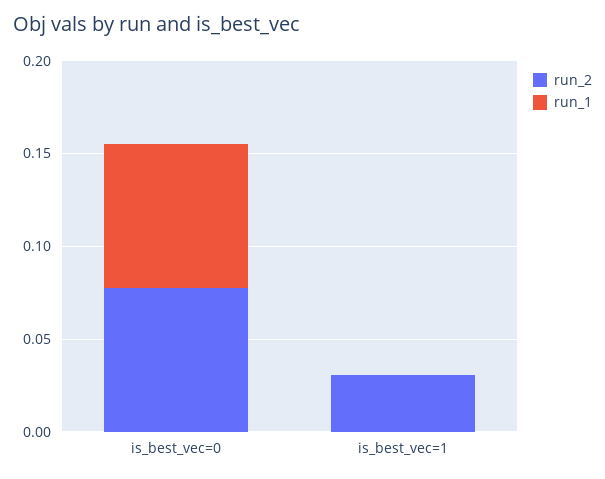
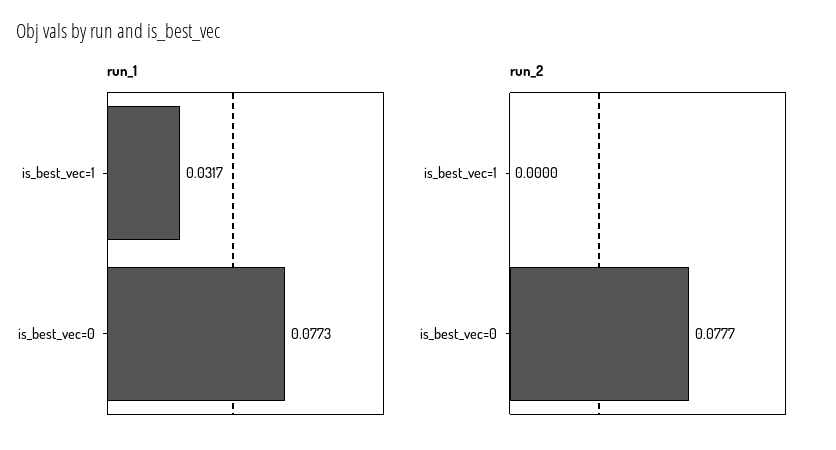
run_2, is_best_vec=1: 0.03 -> 0
run_1, is_best_vec=1: 0 -> 0.0317

